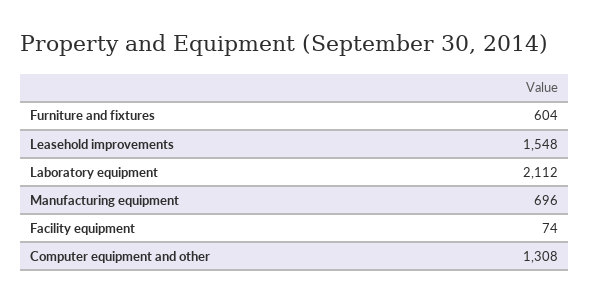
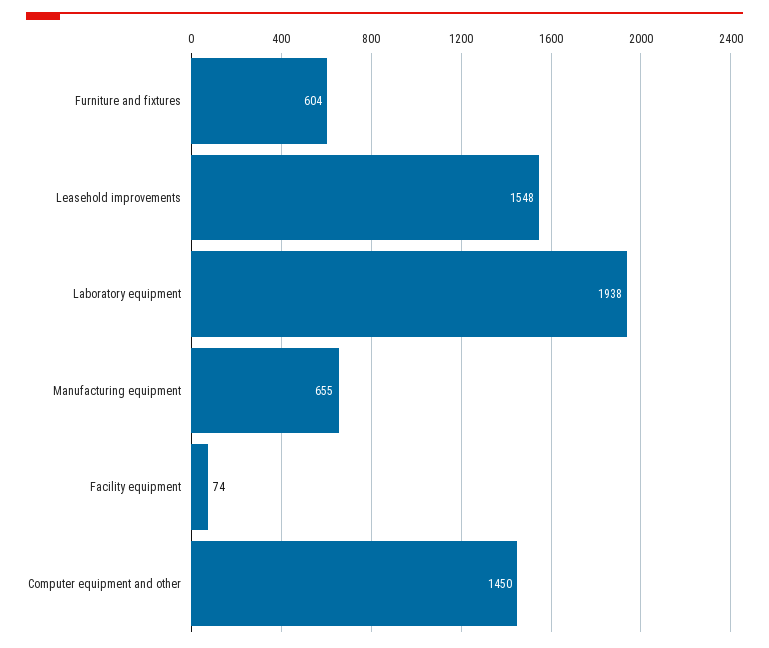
Laboratory equipment: 2112 -> 1938
Manufacturing equipment: 696 -> 655
Computer equipment and other: 1308 -> 1450

